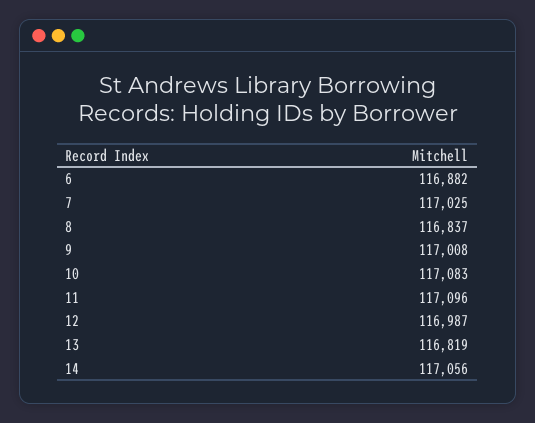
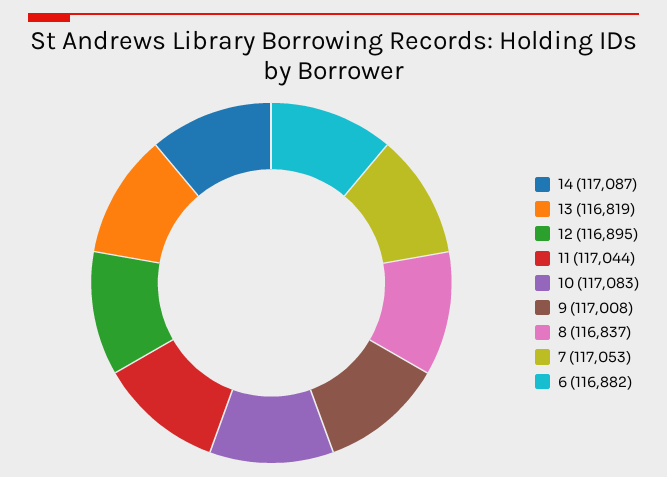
7: 117025 -> 117053
11: 117096 -> 117044
12: 116987 -> 116895
14: 117056 -> 117087

